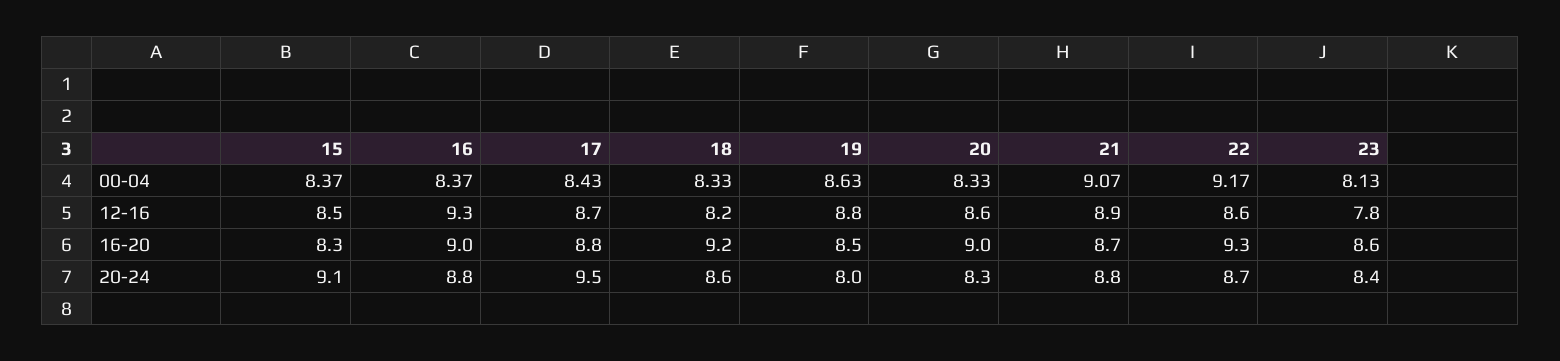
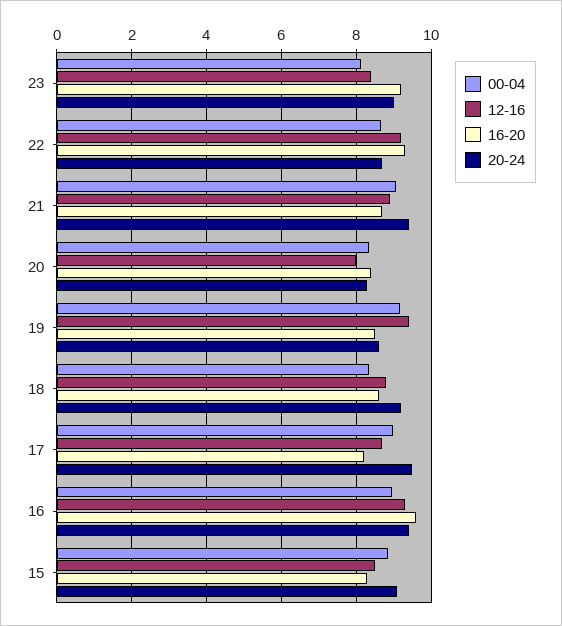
00-04, 15: 8.37 -> 8.8
00-04, 16: 8.37 -> 9
00-04, 17: 8.43 -> 9
00-04, 19: 8.63 -> 9.2
00-04, 22: 9.17 -> 8.6
12-16, 18: 8.2 -> 8.8
12-16, 19: 8.8 -> 9.4
12-16, 20: 8.6 -> 8
12-16, 22: 8.6 -> 9.2
12-16, 23: 7.8 -> 8.4
16-20, 16: 9 -> 9.6
16-20, 17: 8.8 -> 8.2
16-20, 18: 9.2 -> 8.6
16-20, 20: 9 -> 8.4
16-20, 23: 8.6 -> 9.2
20-24, 16: 8.8 -> 9.4
20-24, 18: 8.6 -> 9.2
20-24, 19: 8 -> 8.6
20-24, 21: 8.8 -> 9.4
20-24, 23: 8.4 -> 9

